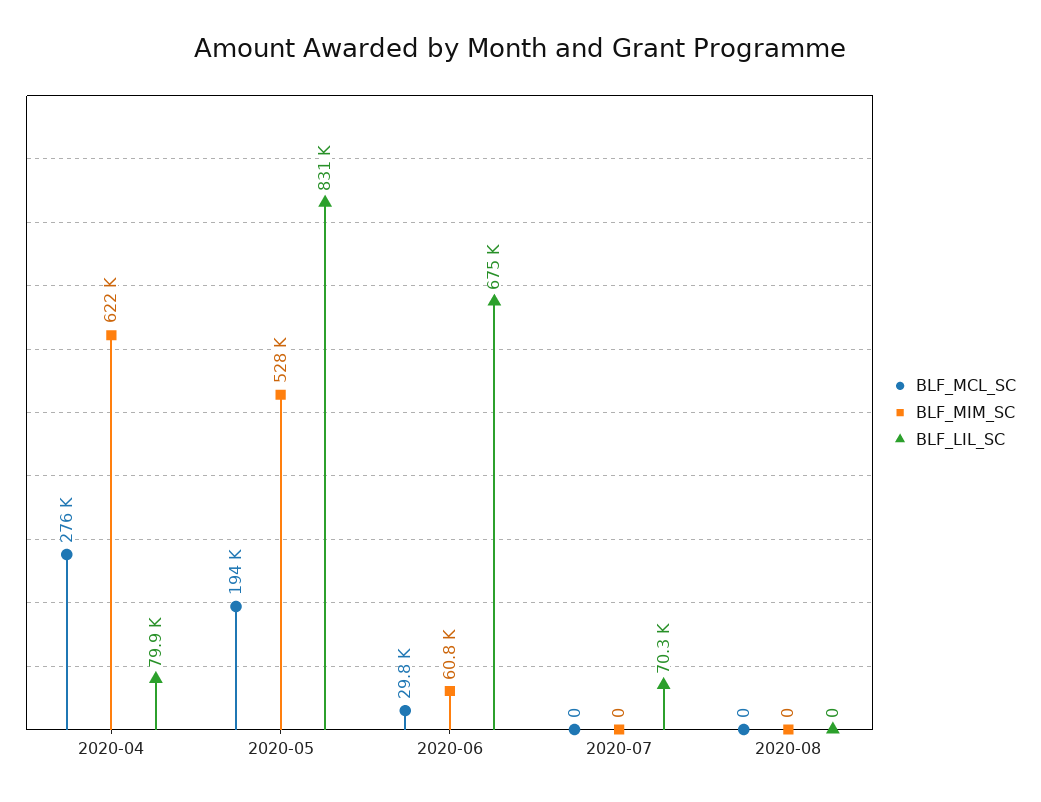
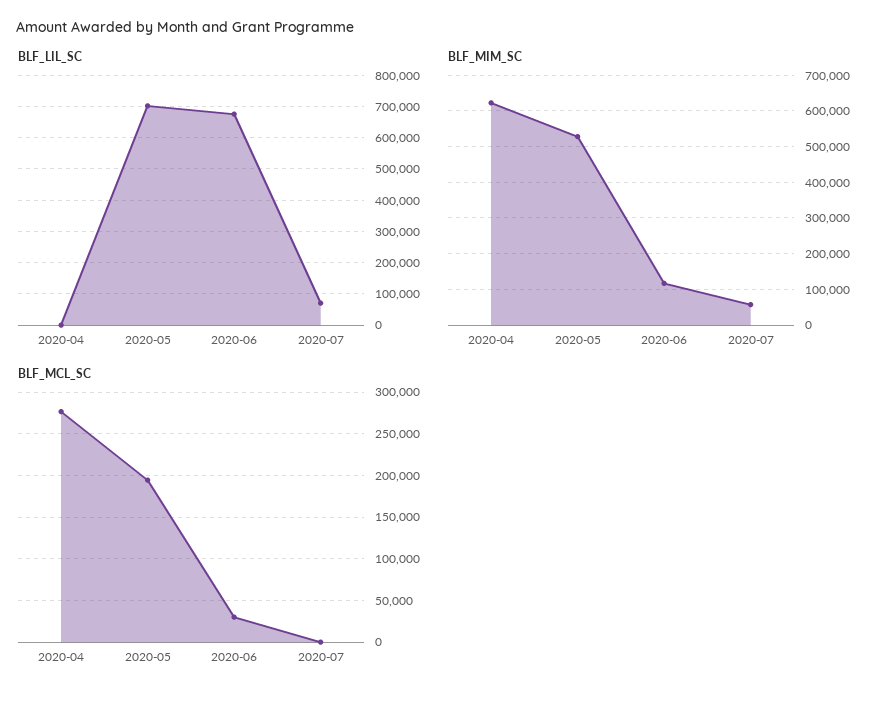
BLF_LIL_SC, 2020-04: 79900 -> 0
BLF_LIL_SC, 2020-05: 831000 -> 700000
BLF_MIM_SC, 2020-06: 60800 -> 120000
BLF_MIM_SC, 2020-07: 0 -> 60000
BLF_MCL_SC, 2020-08: 0 -> none
BLF_MIM_SC, 2020-08: 0 -> none
BLF_LIL_SC, 2020-08: 0 -> none

